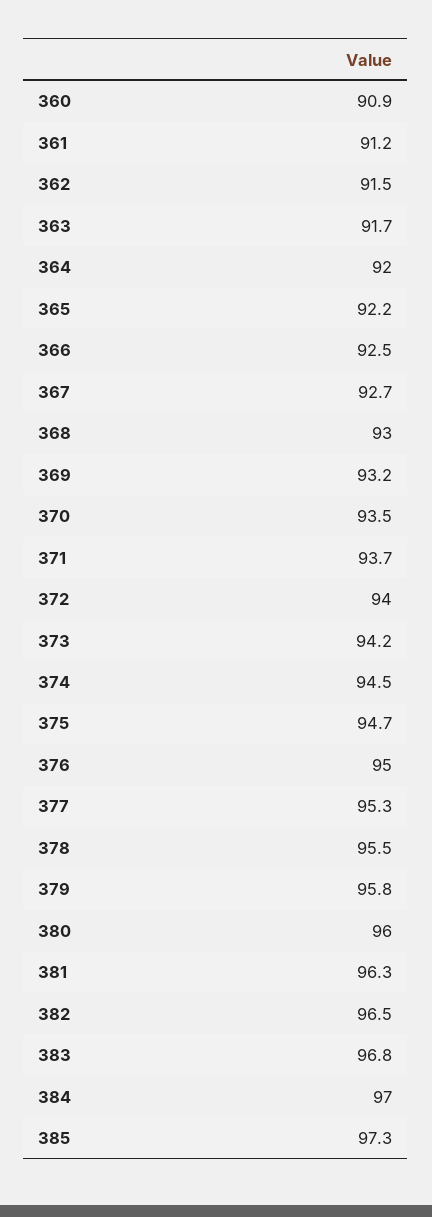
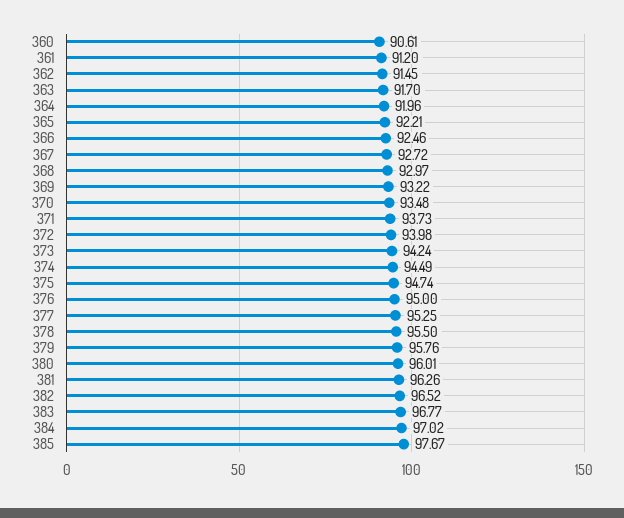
360: 90.9 -> 90.61
385: 97.3 -> 97.67

